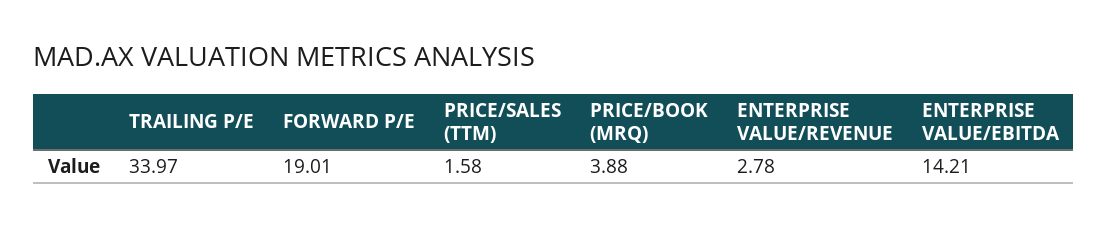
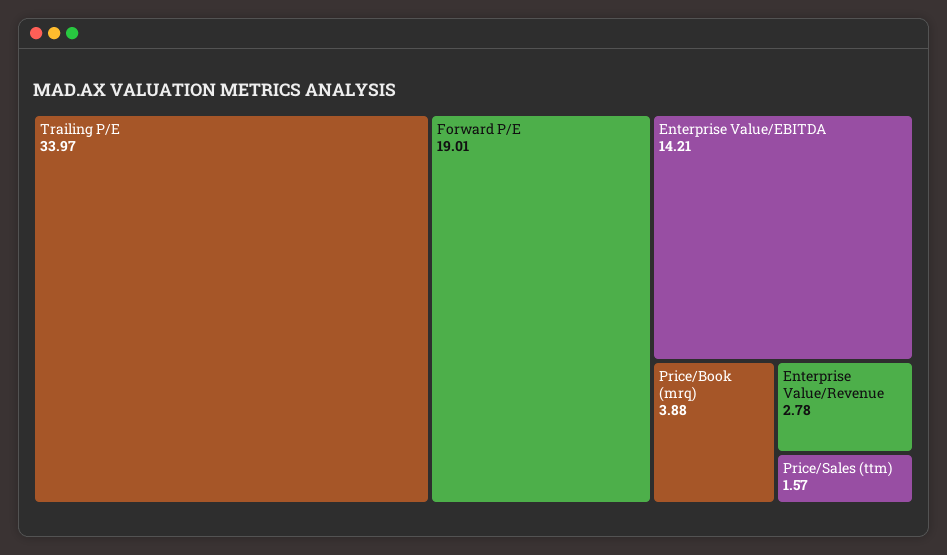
PRICE/SALES (TTM): 1.58 -> 1.57

